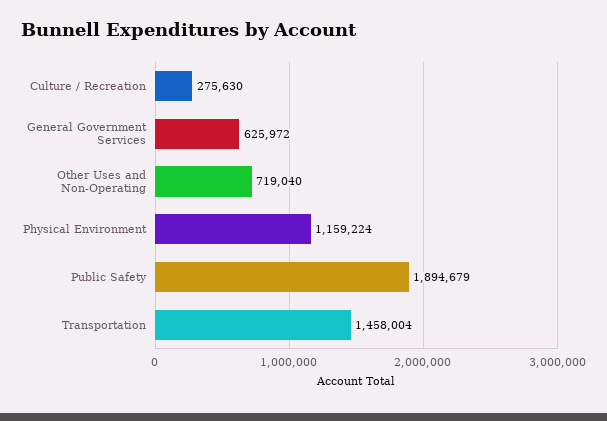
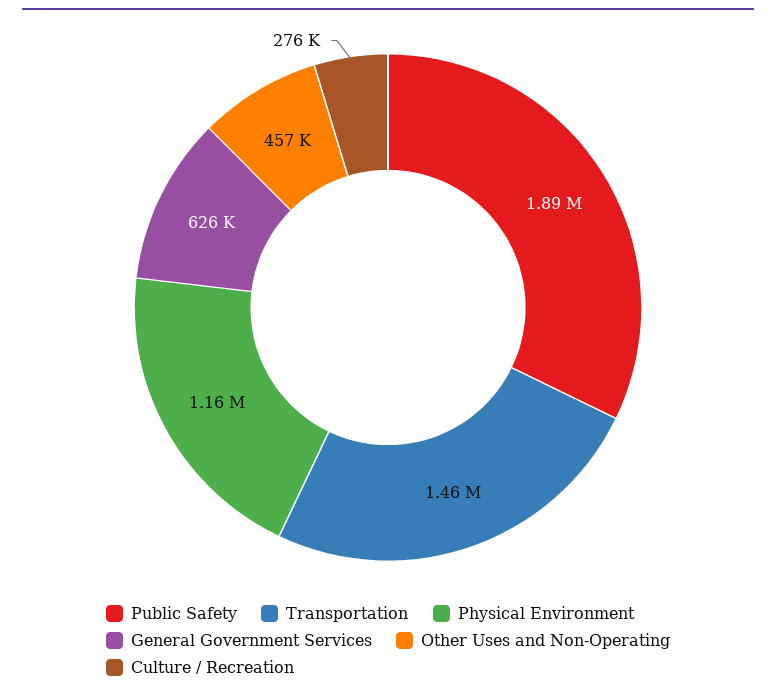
Other Uses and Non-Operating: 719040 -> 457000

